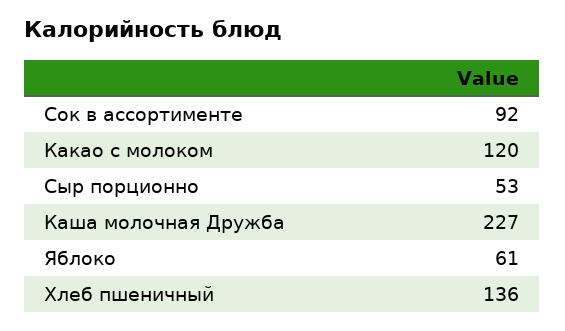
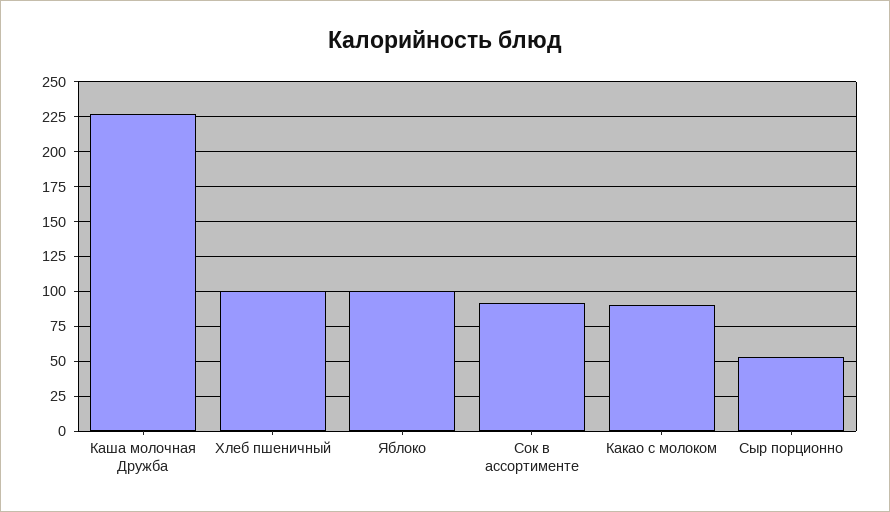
Какао с молоком: 120 -> 90
Яблоко: 61 -> 100
Хлеб пшеничный: 136 -> 100

